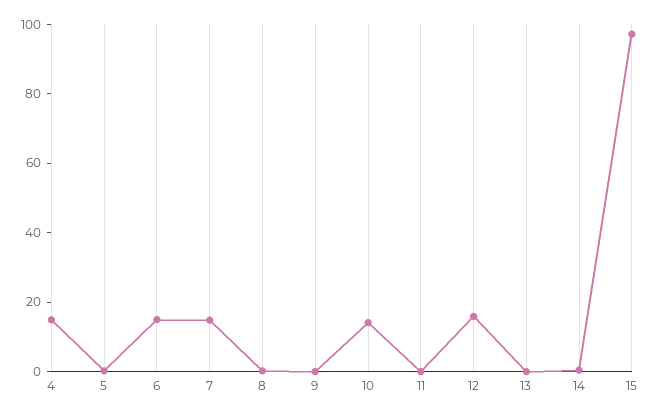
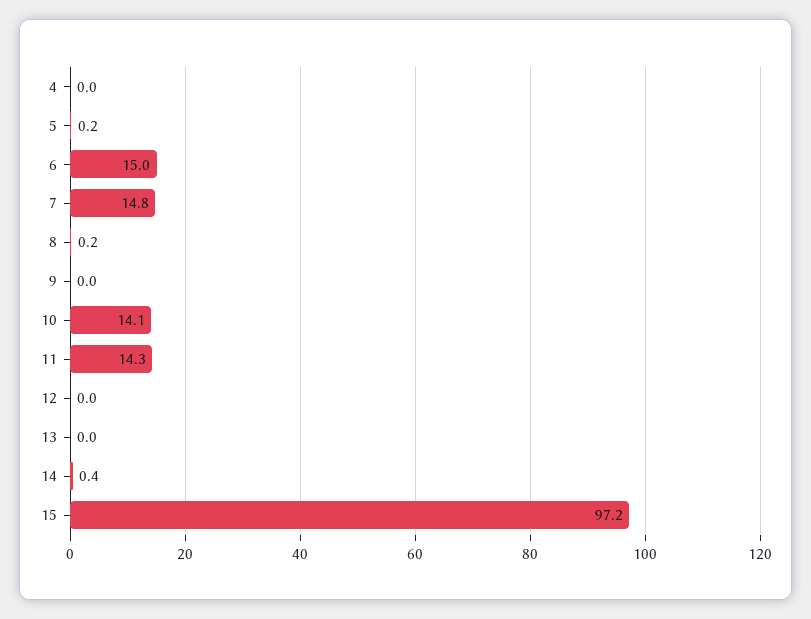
4: 15 -> 0
11: 0 -> 14.3
12: 15 -> 0

